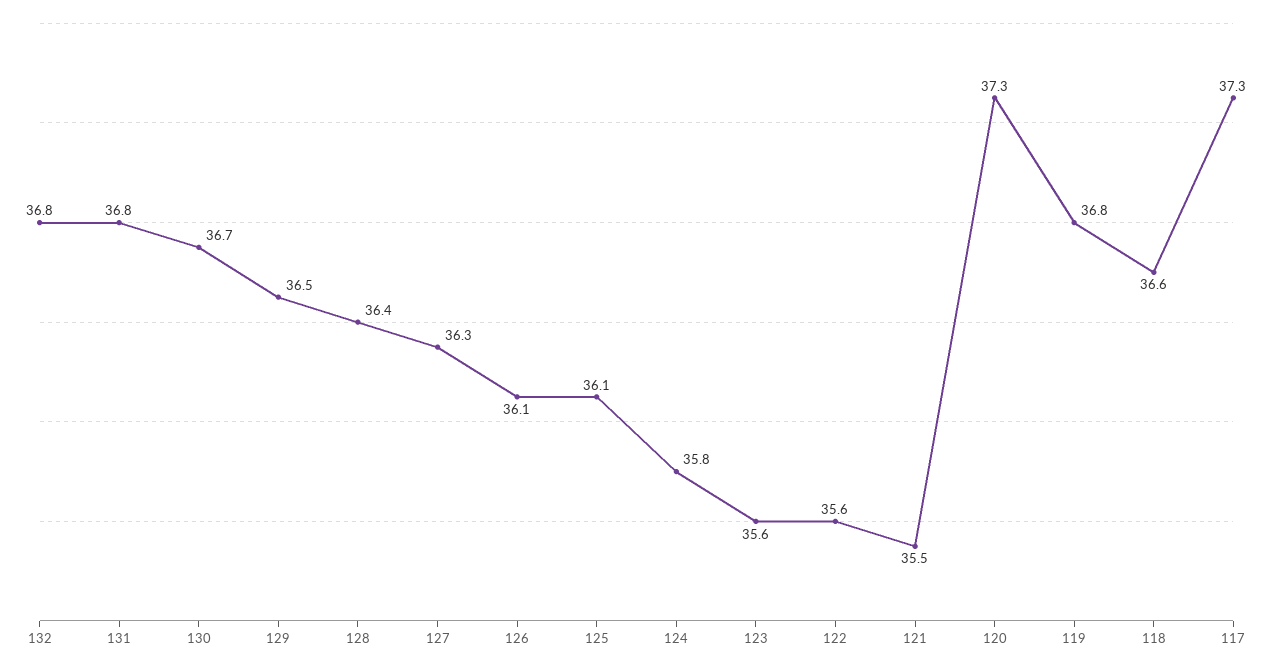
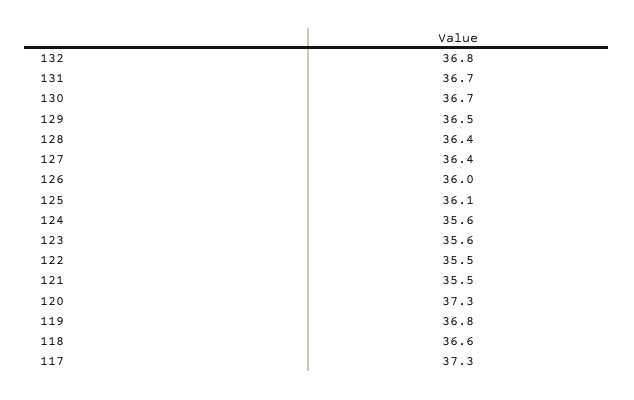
131: 36.8 -> 36.7
127: 36.3 -> 36.4
126: 36.1 -> 36
124: 35.8 -> 35.6
122: 35.6 -> 35.5

